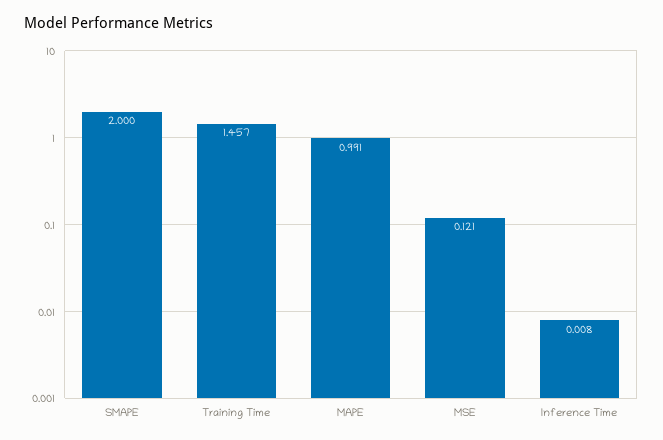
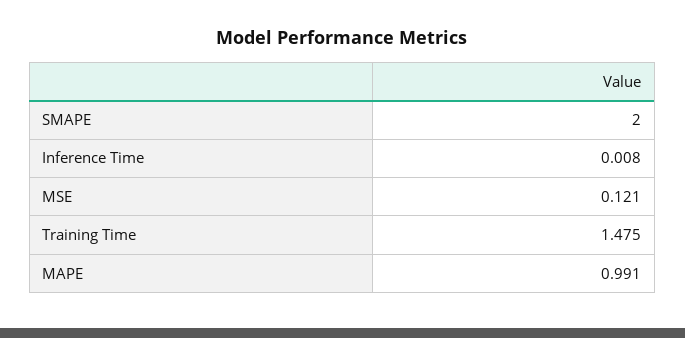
Training Time: 1.457 -> 1.475

